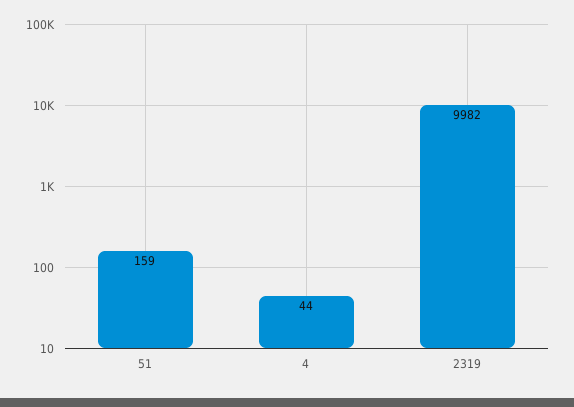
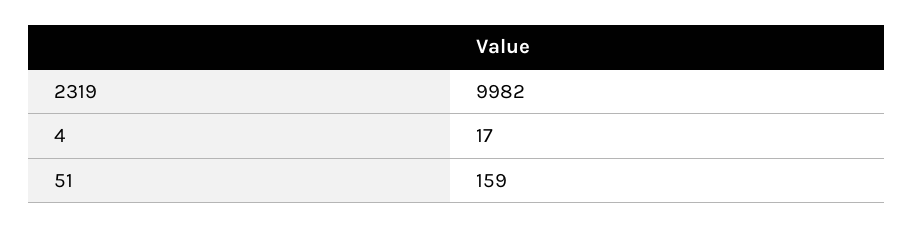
4: 44 -> 17

